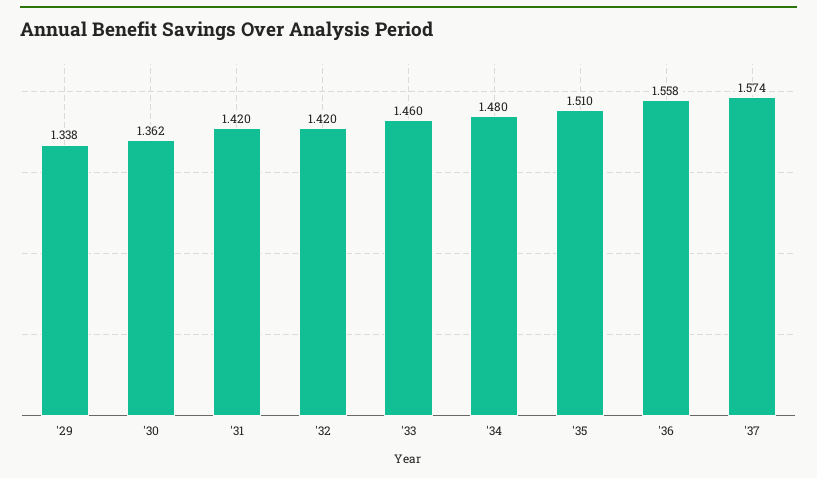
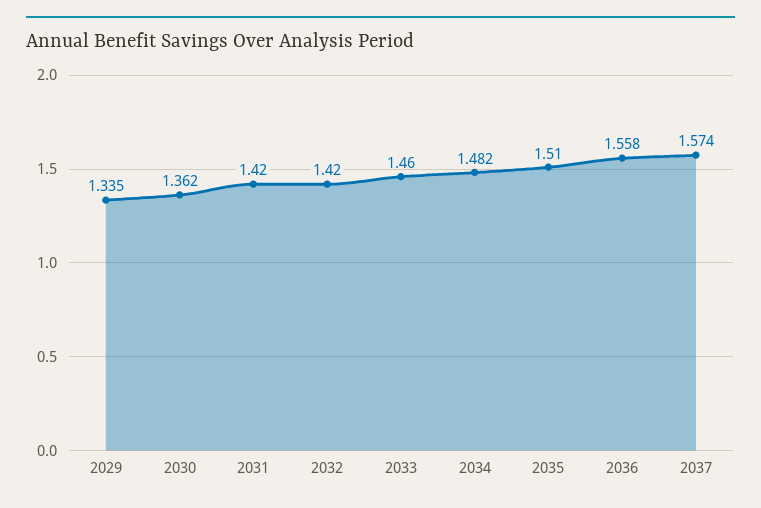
'29: 1.338 -> 1.335
'34: 1.48 -> 1.482

